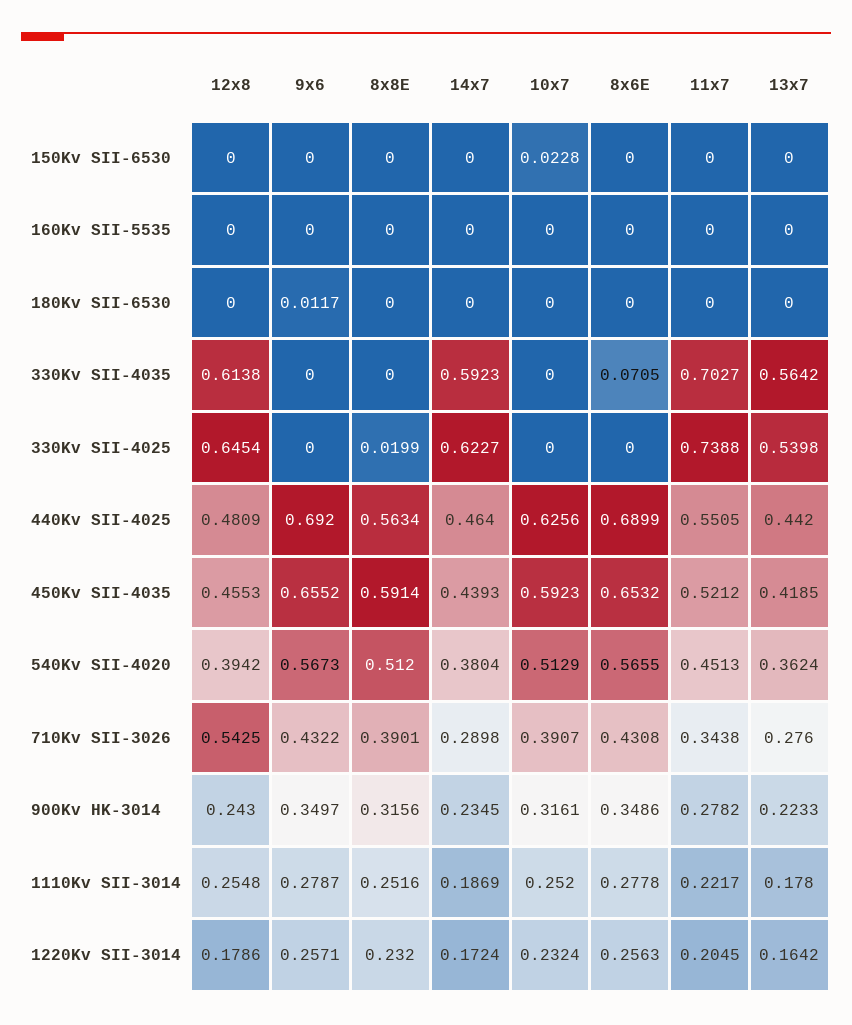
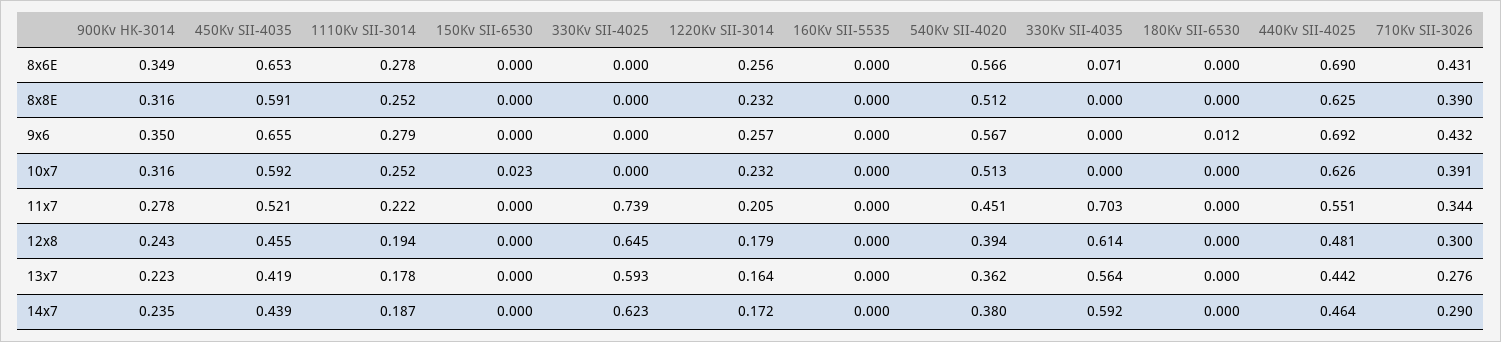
8x8E, 330Kv SII-4025: 0.0199 -> 0
13x7, 330Kv SII-4025: 0.5398 -> 0.593
8x8E, 440Kv SII-4025: 0.5634 -> 0.625
12x8, 710Kv SII-3026: 0.5425 -> 0.3
12x8, 1110Kv SII-3014: 0.2548 -> 0.194

